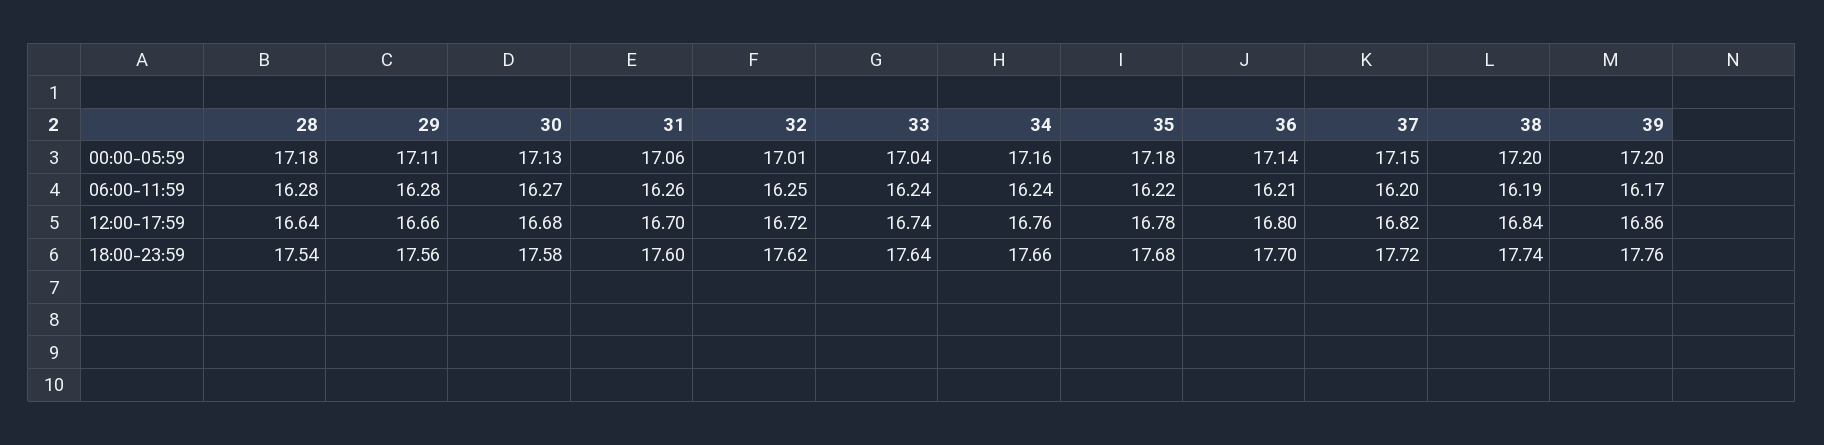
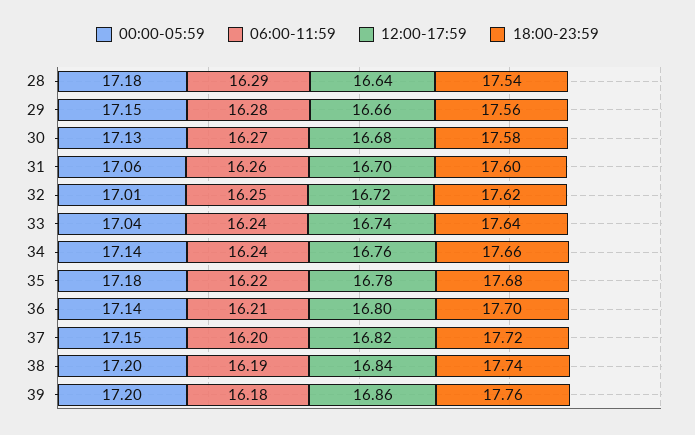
00:00-05:59, 29: 17.11 -> 17.15
00:00-05:59, 34: 17.16 -> 17.14
06:00-11:59, 28: 16.28 -> 16.29
06:00-11:59, 39: 16.17 -> 16.18

